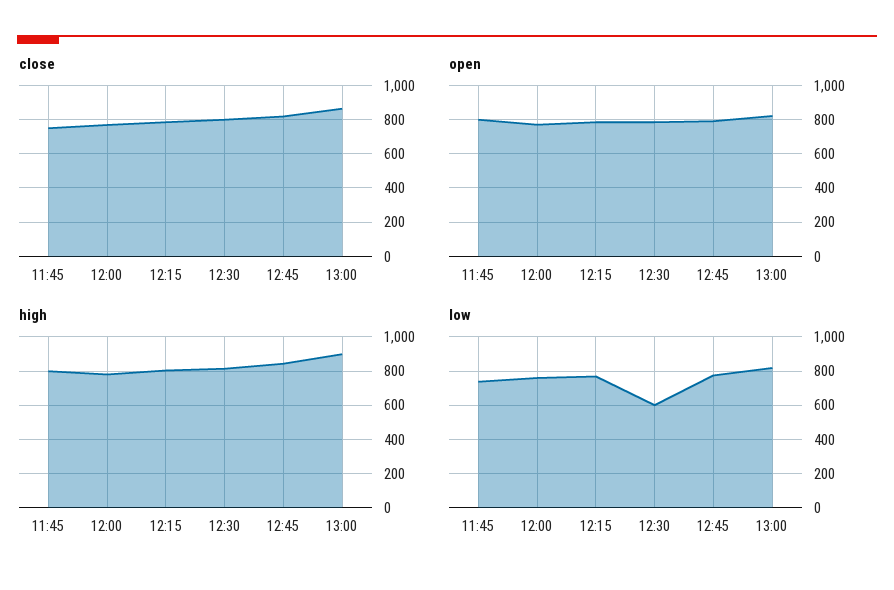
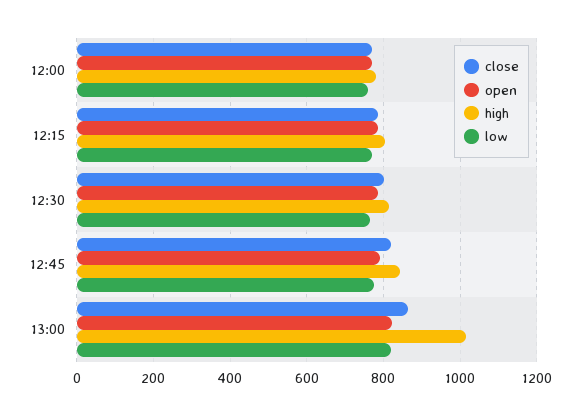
close, 11:45: 750 -> none
open, 11:45: 800 -> none
high, 11:45: 800 -> none
high, 13:00: 900 -> 1020
low, 11:45: 750 -> none
low, 12:30: 600 -> 760

